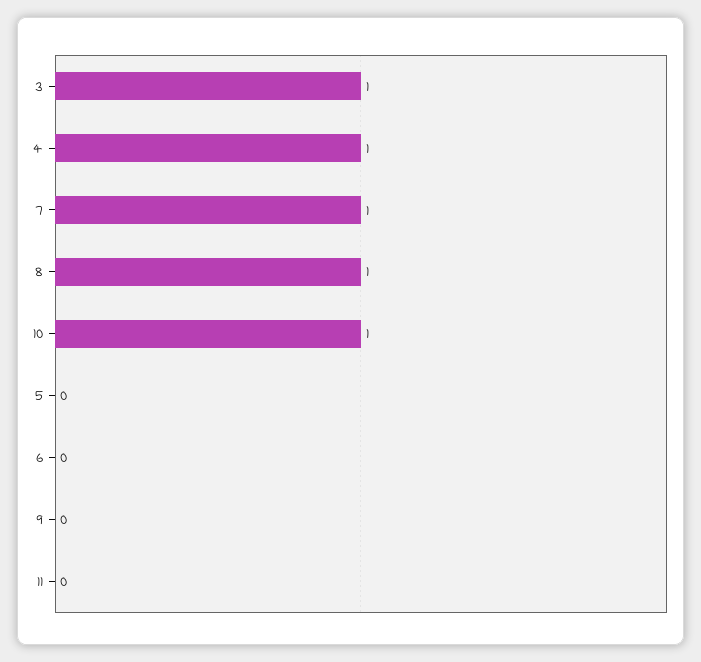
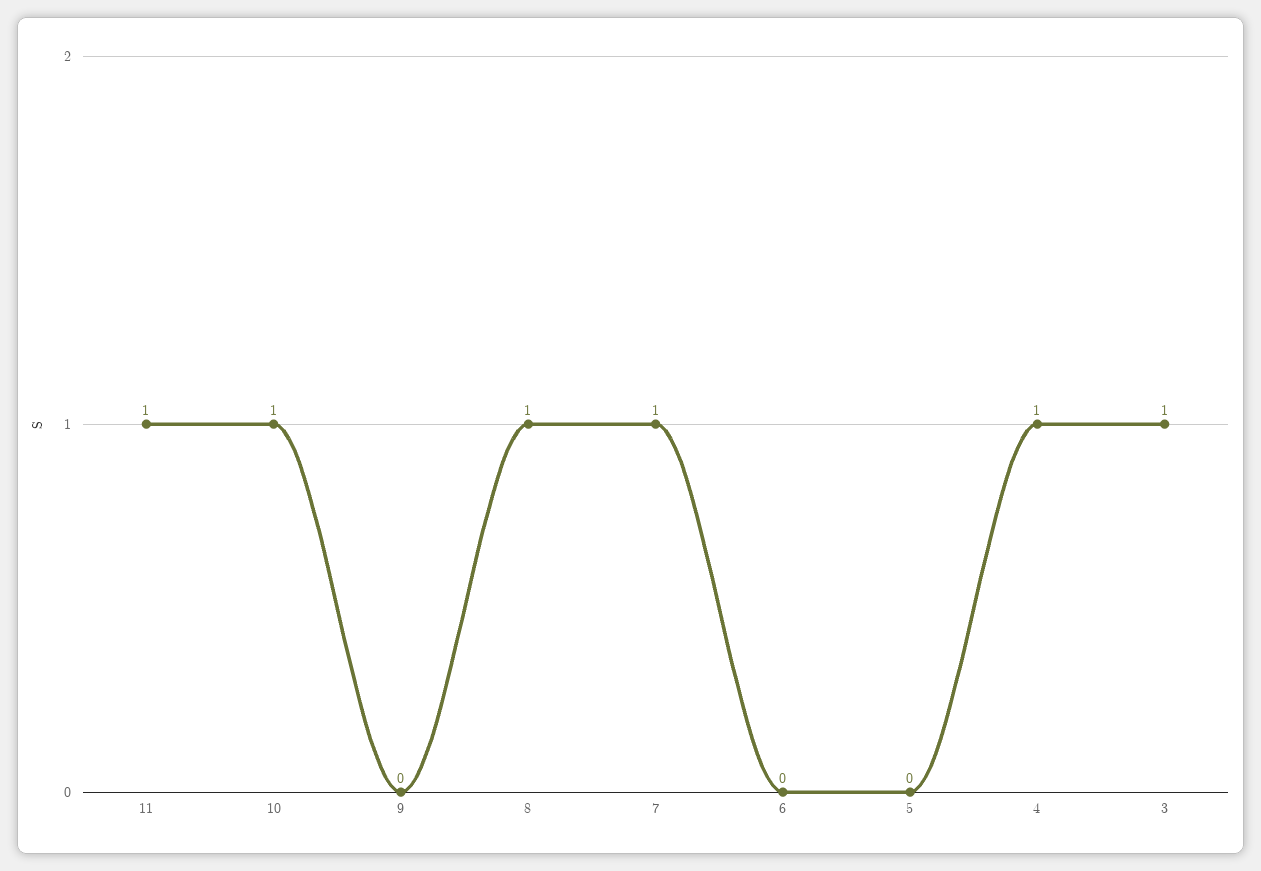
11: 0 -> 1

